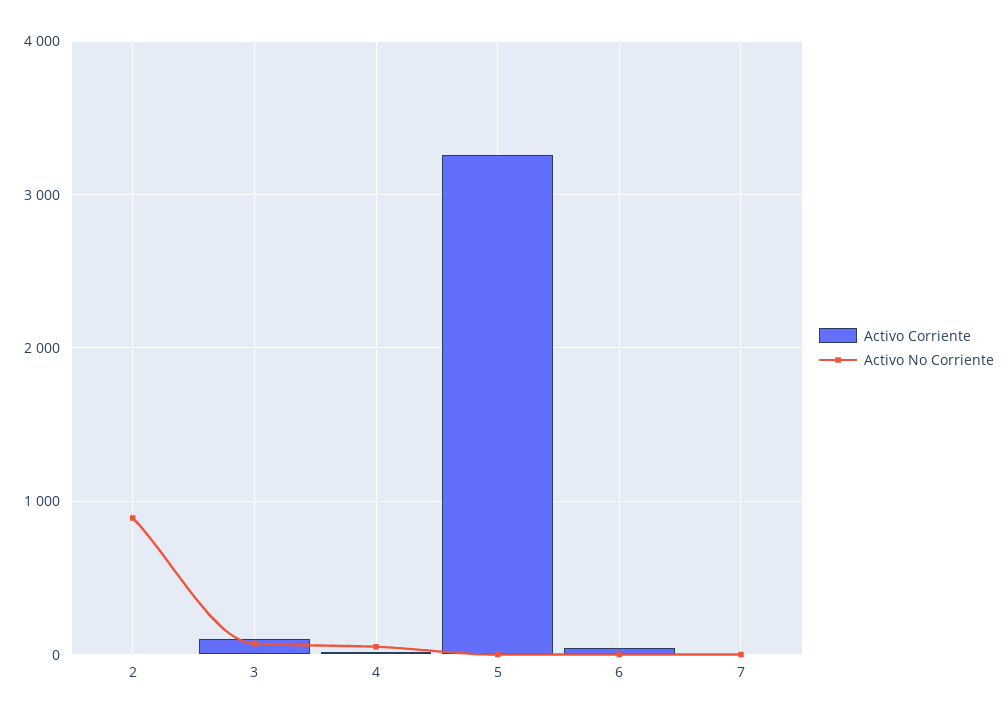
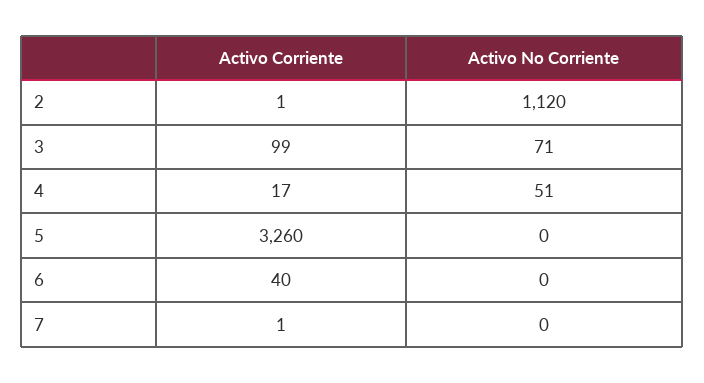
Activo No Corriente, 2: 900 -> 1120

